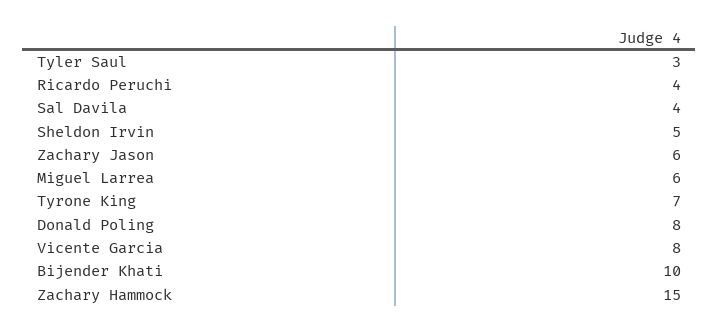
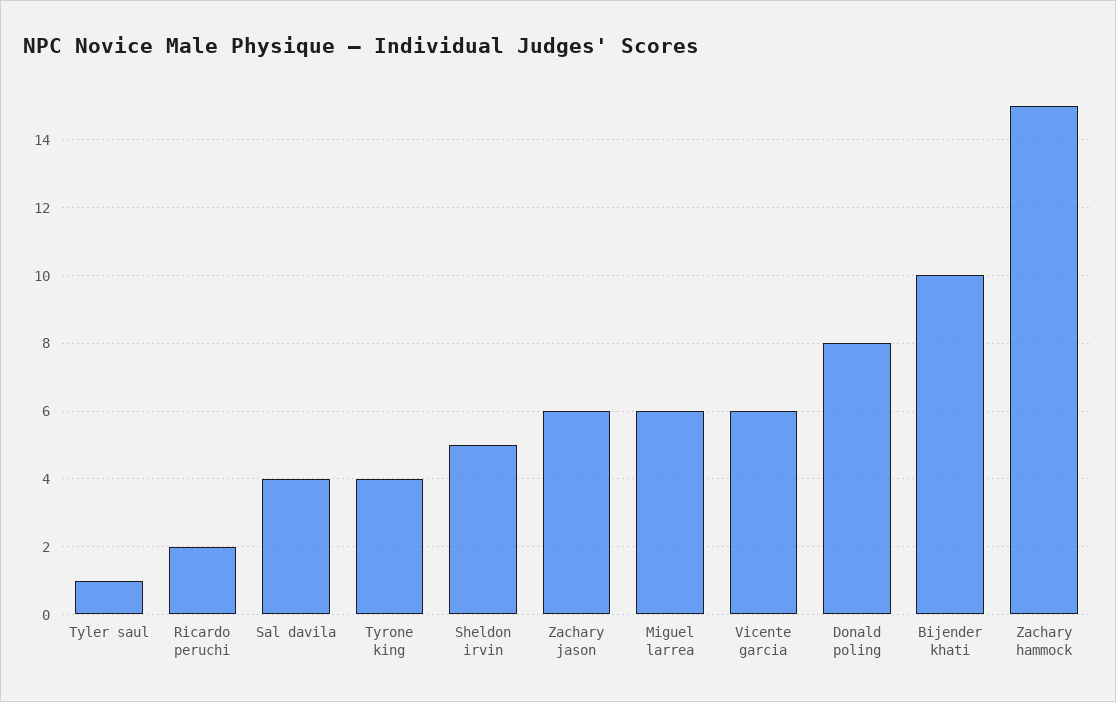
Tyler Saul: 3 -> 1
Ricardo Peruchi: 4 -> 2
Tyrone King: 7 -> 4
Vicente Garcia: 8 -> 6

